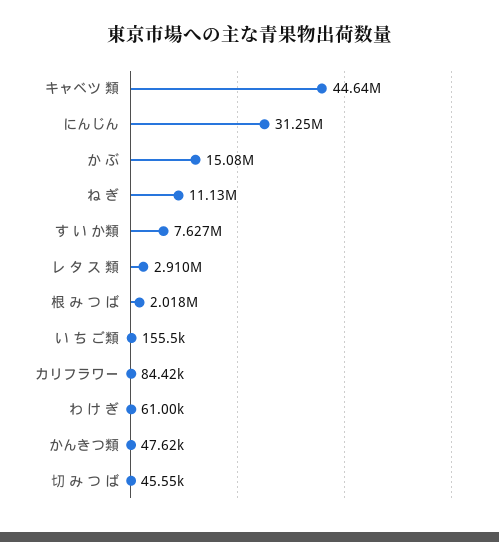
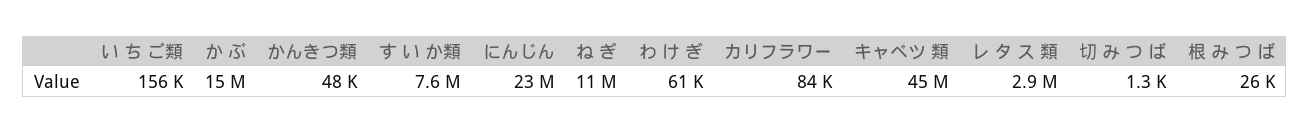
にんじん: 31250000 -> 23000000
根 み つ ば: 2018000 -> 26000
切 み つ ば: 45550 -> 1300

